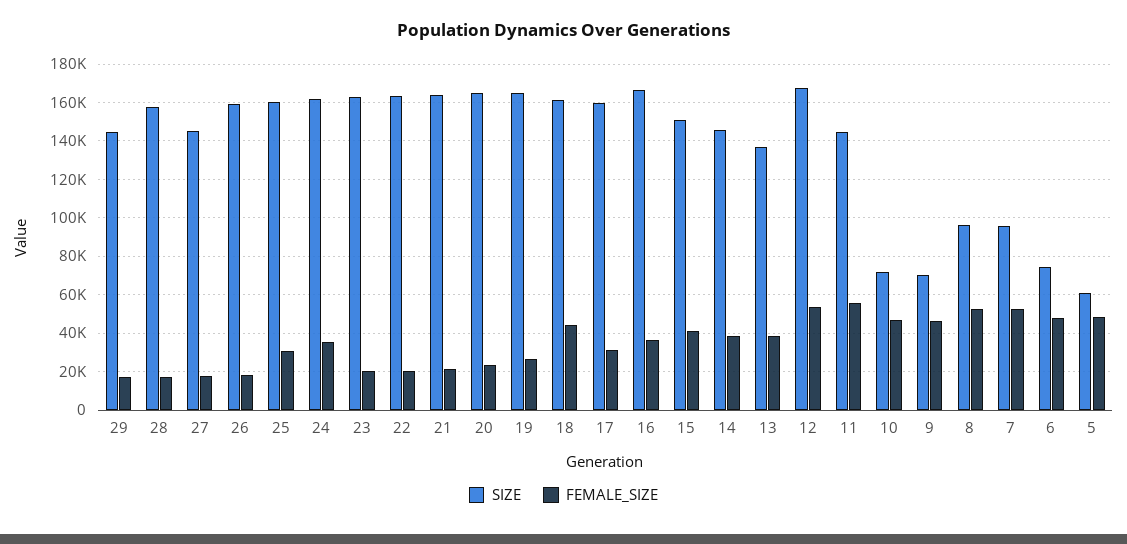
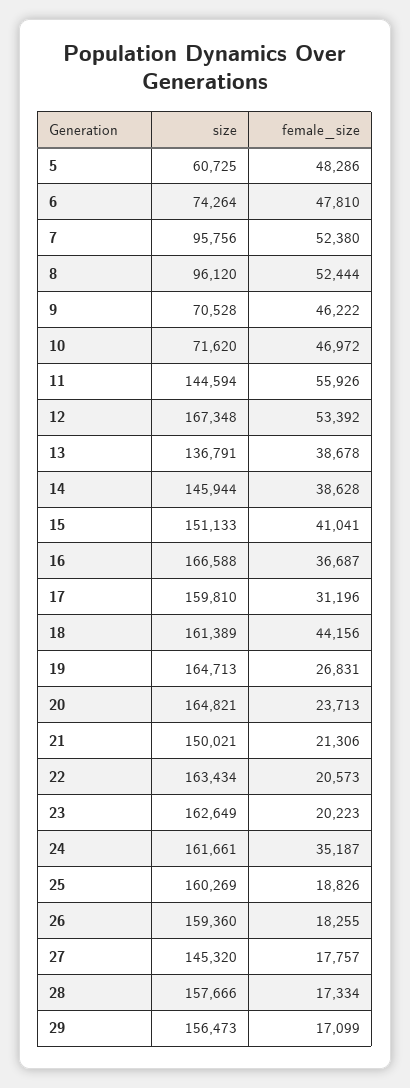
SIZE, 29: 145000 -> 156473
FEMALE_SIZE, 25: 30000 -> 18826
SIZE, 21: 165000 -> 150021

